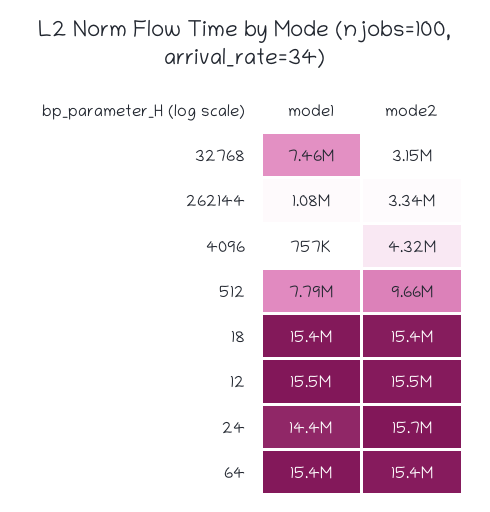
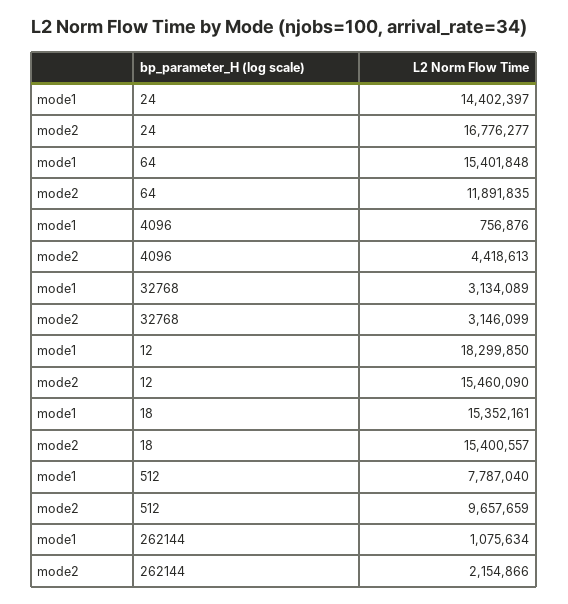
mode1, 32768: 7460000 -> 3134089
mode2, 262144: 3340000 -> 2154866
mode2, 4096: 4320000 -> 4418613
mode1, 12: 15500000 -> 18299850
mode2, 24: 15700000 -> 16776277
mode2, 64: 15400000 -> 11891835

